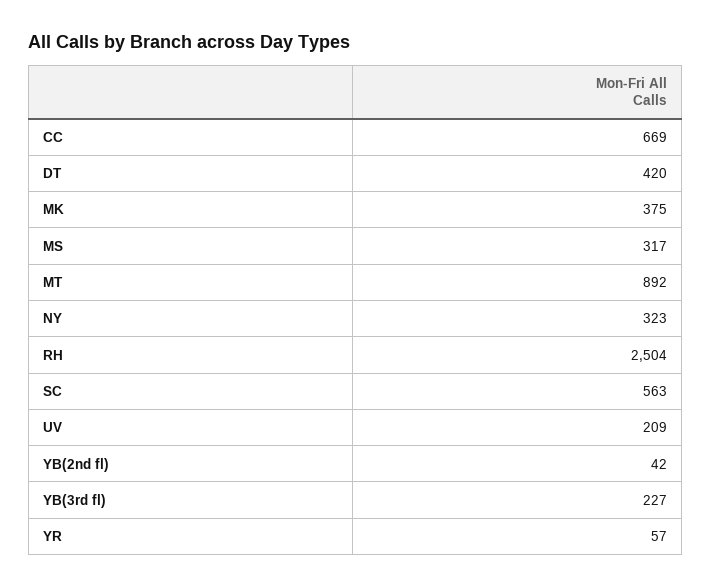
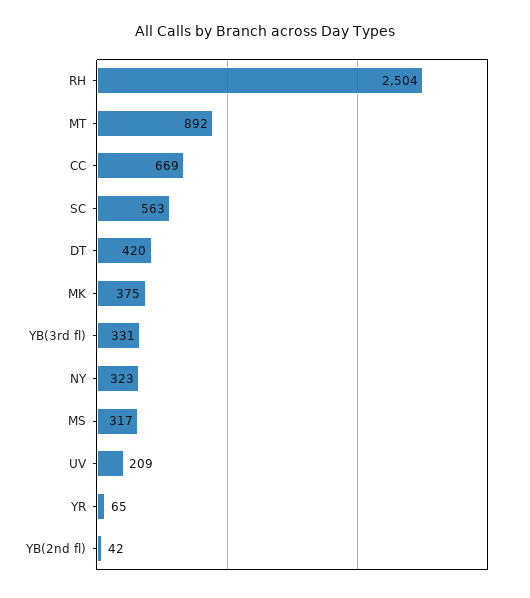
YB(3rd fl): 227 -> 331
YR: 57 -> 65

